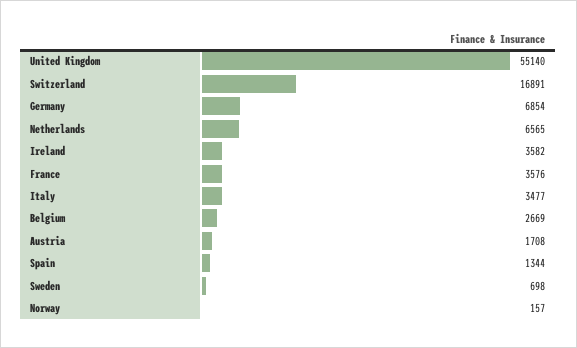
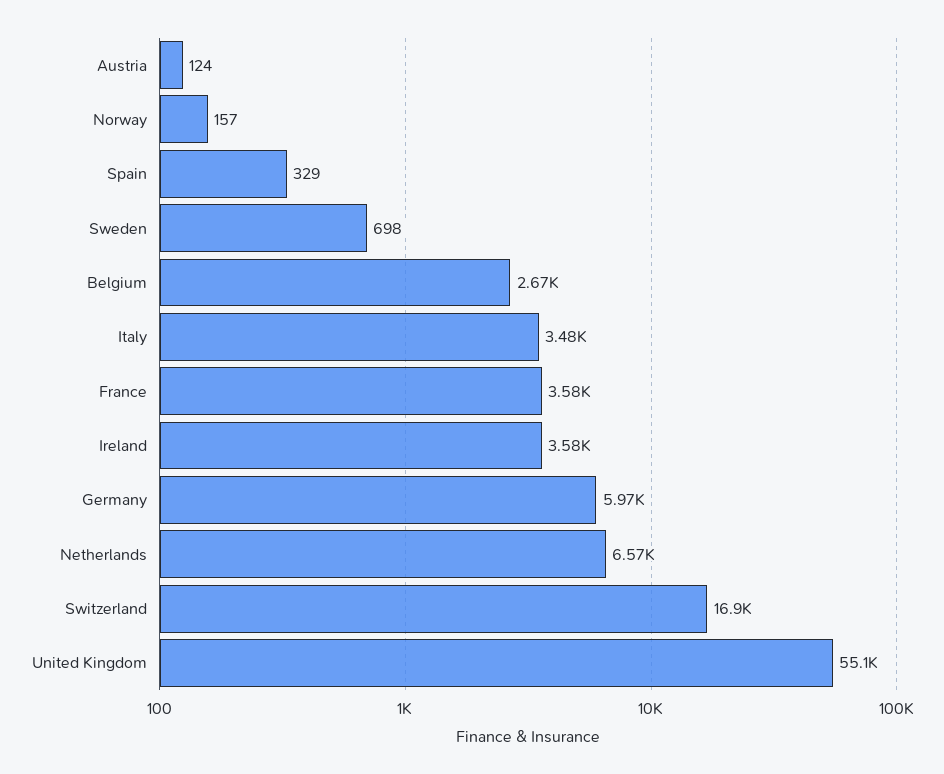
Germany: 6854 -> 5970
Austria: 1708 -> 124
Spain: 1344 -> 329

